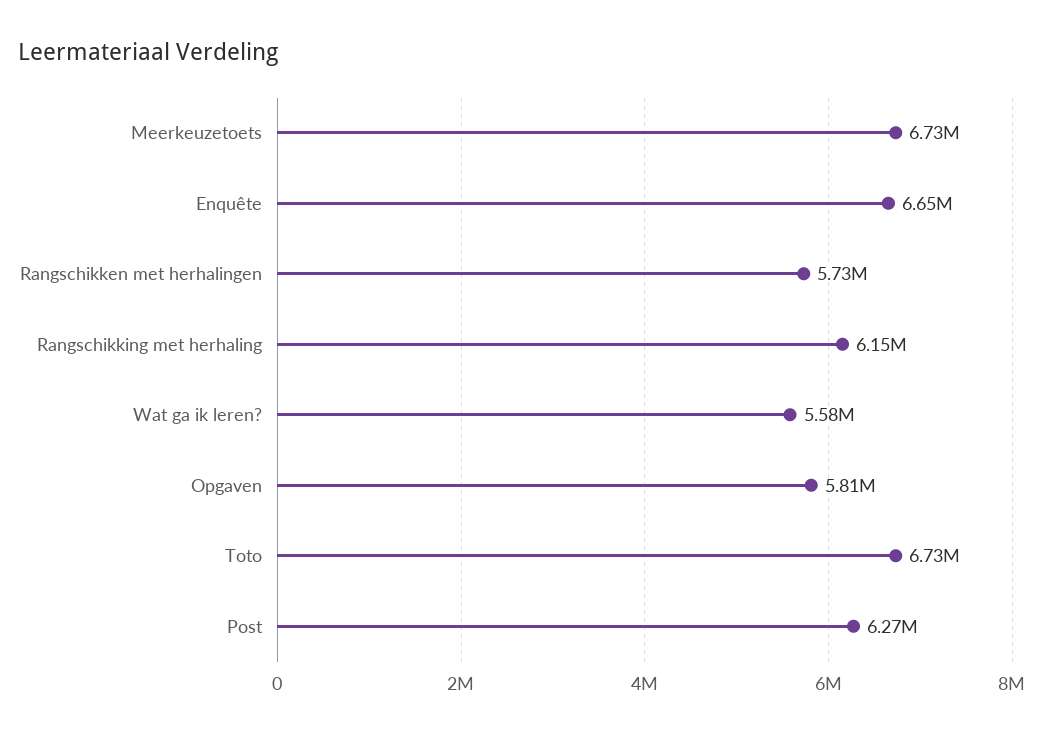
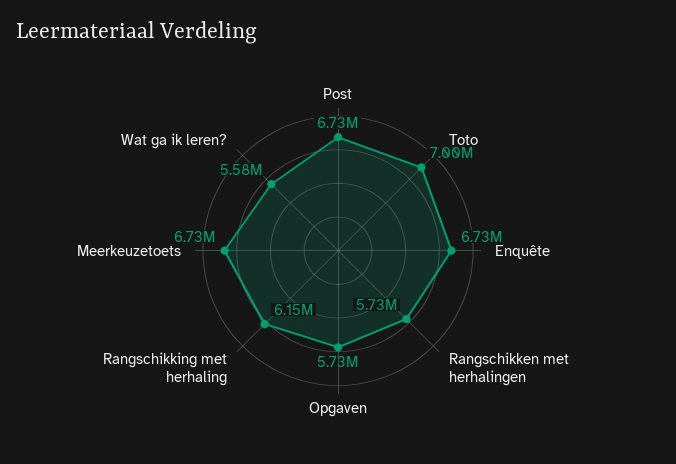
Enquête: 6650000 -> 6730000
Opgaven: 5810000 -> 5730000
Toto: 6730000 -> 7000000
Post: 6270000 -> 6730000

